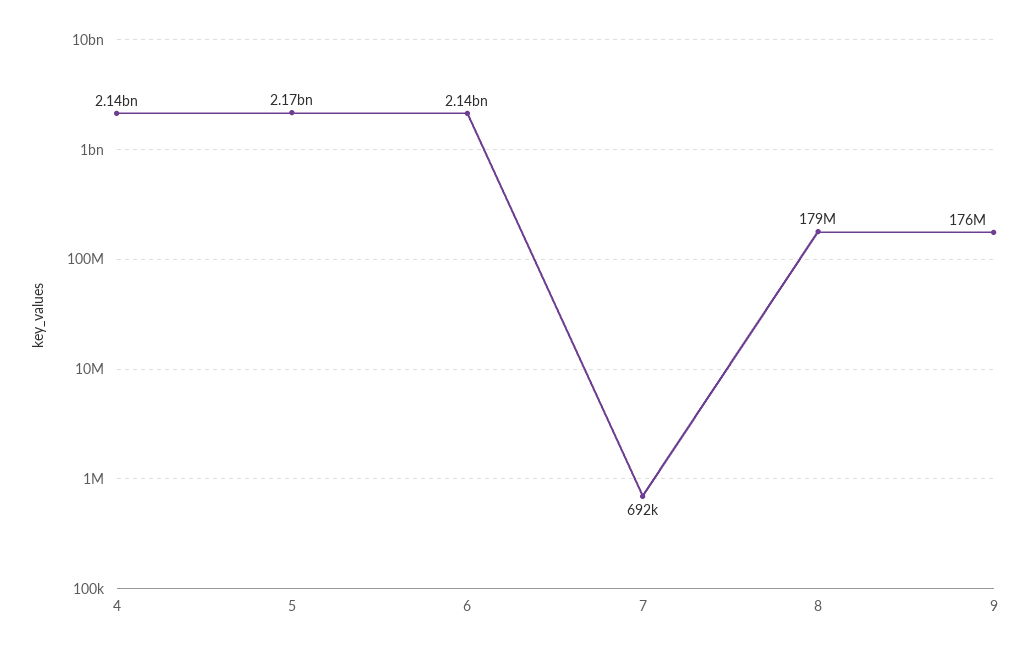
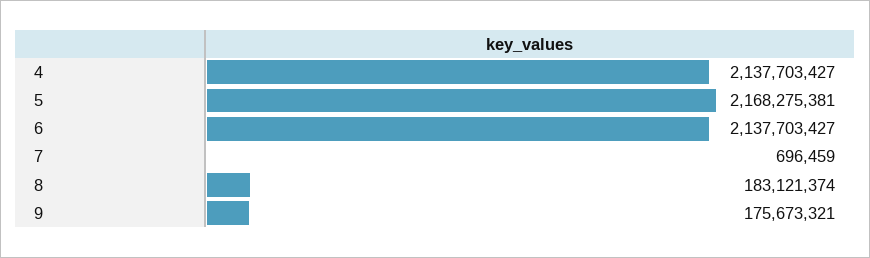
7: 692000 -> 696459
8: 179000000 -> 183121374

